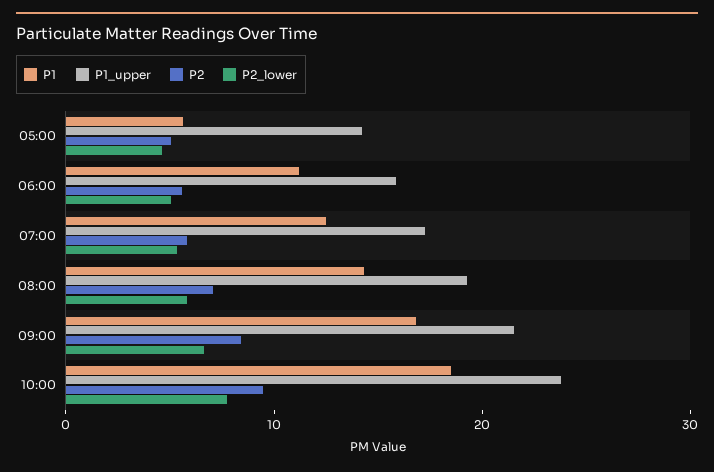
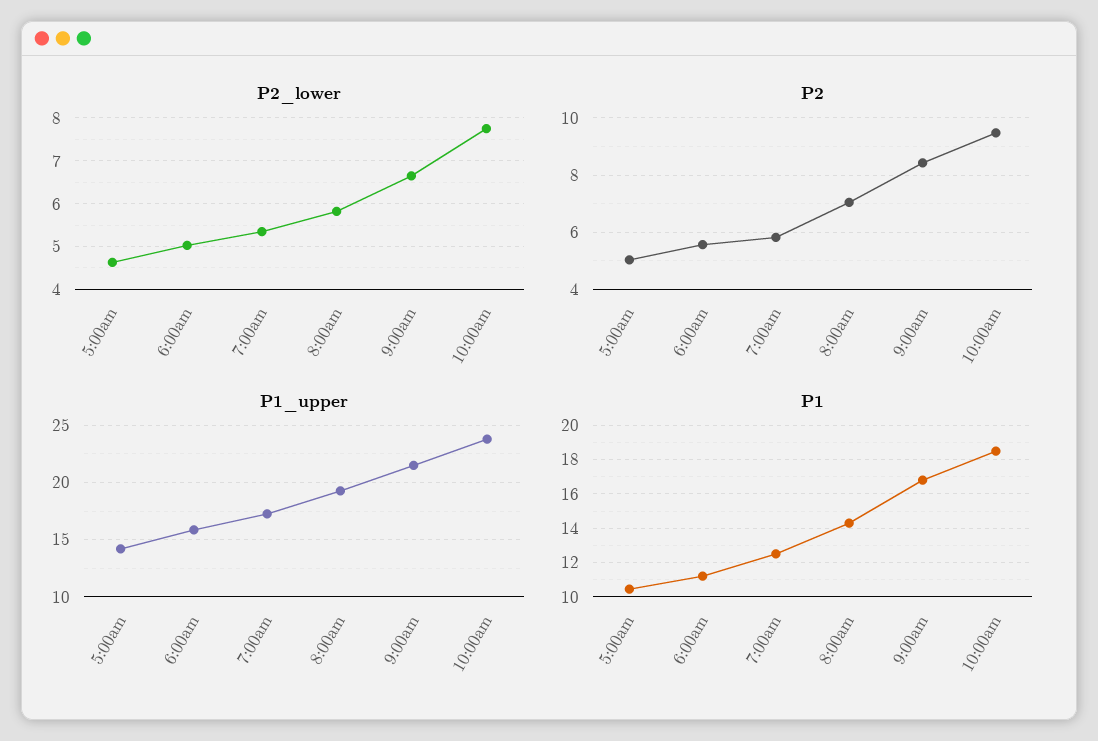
P1, 05:00: 6 -> 10.5

